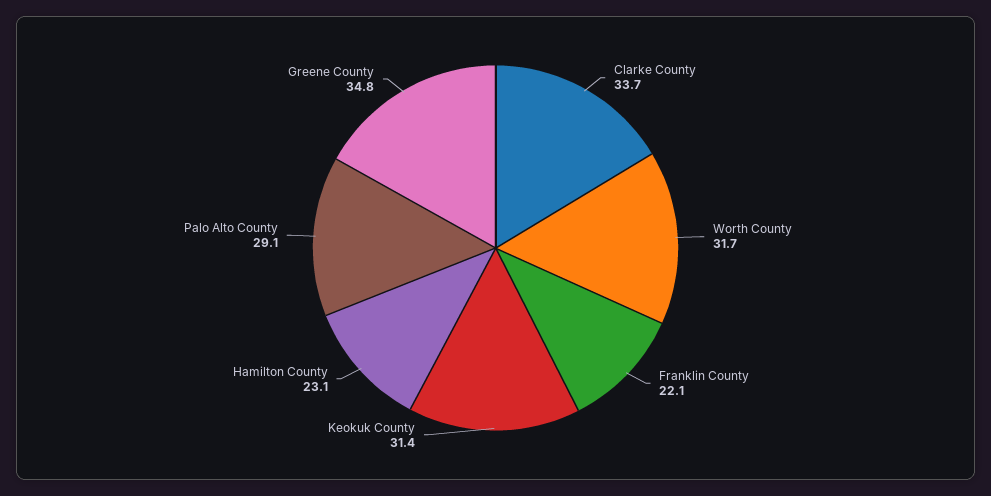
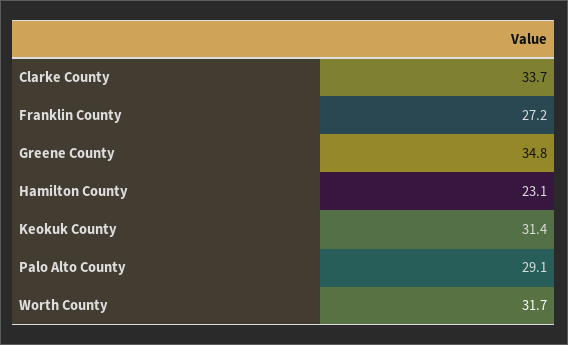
Franklin County: 22.1 -> 27.2

